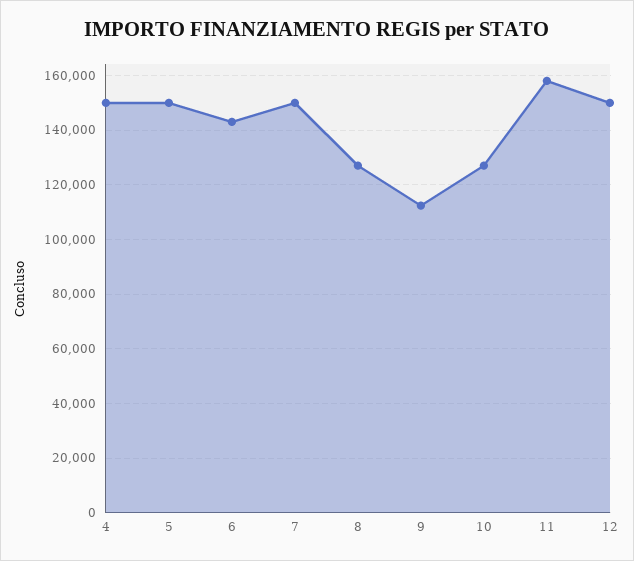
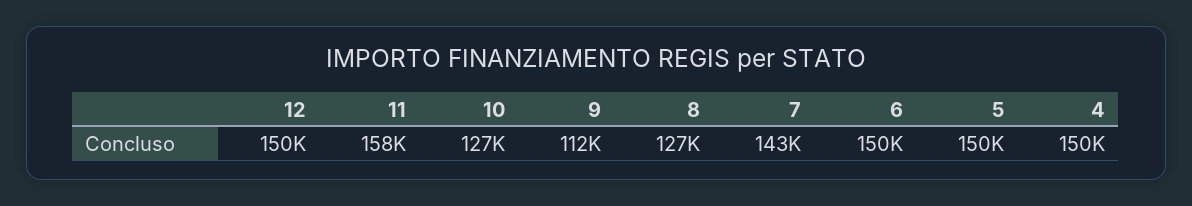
6: 142500 -> 150000
7: 150000 -> 143000

